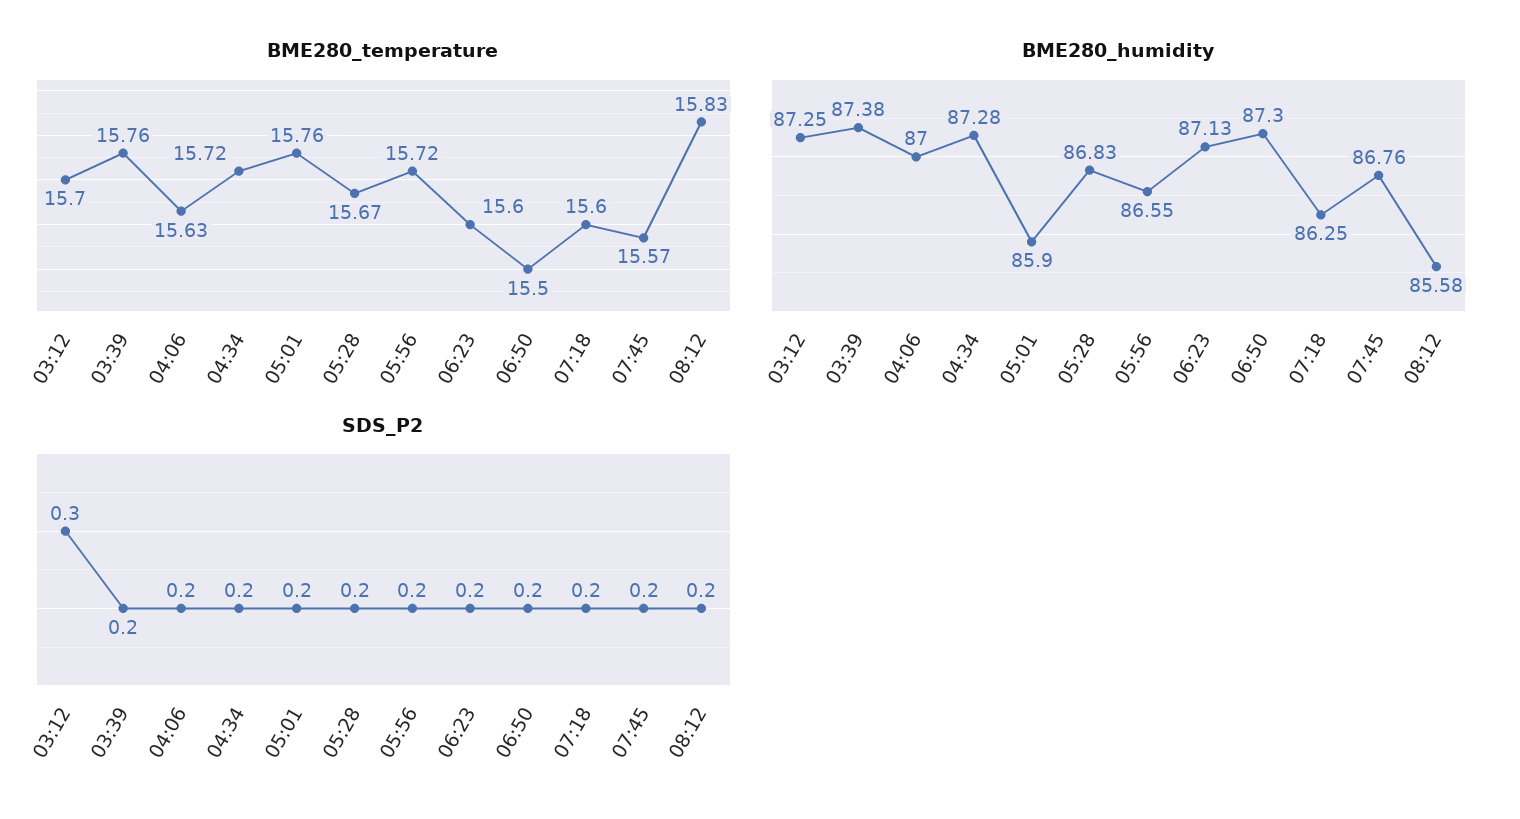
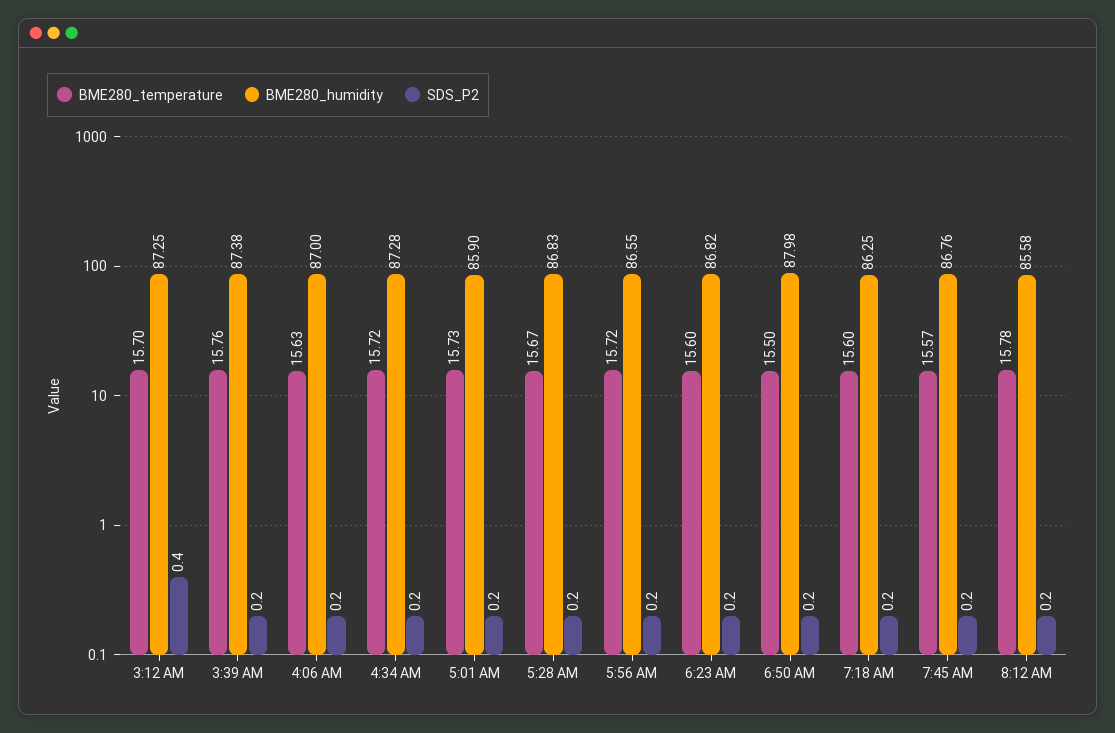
BME280_temperature, 05:01: 15.76 -> 15.73
BME280_temperature, 08:12: 15.83 -> 15.78
BME280_humidity, 06:23: 87.13 -> 86.82
BME280_humidity, 06:50: 87.3 -> 87.98
SDS_P2, 03:12: 0.3 -> 0.4

